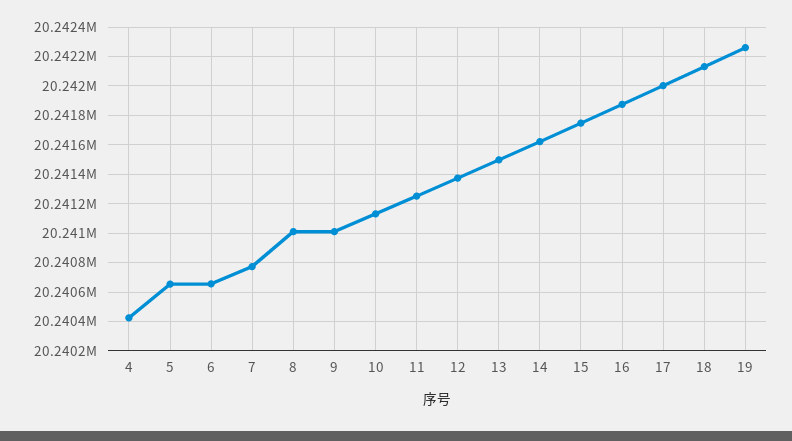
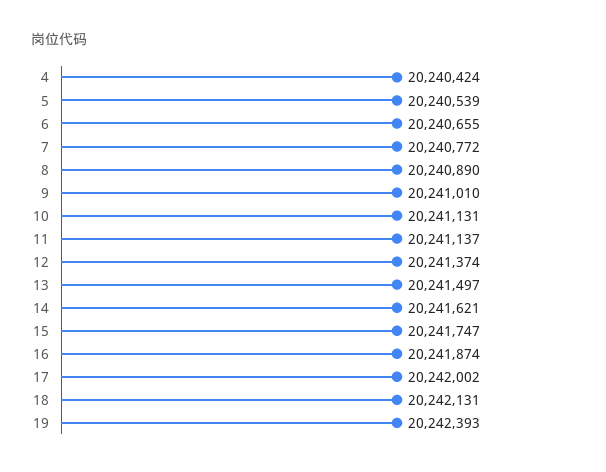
5: 20240650 -> 20240539
8: 20241000 -> 20240890
11: 20241250 -> 20241137
19: 20242250 -> 20242393

